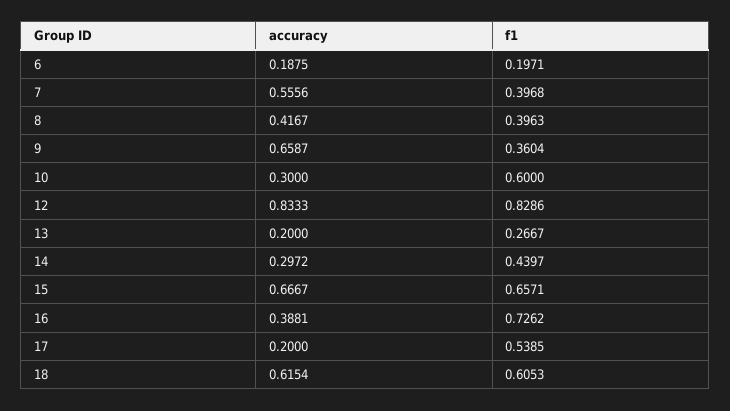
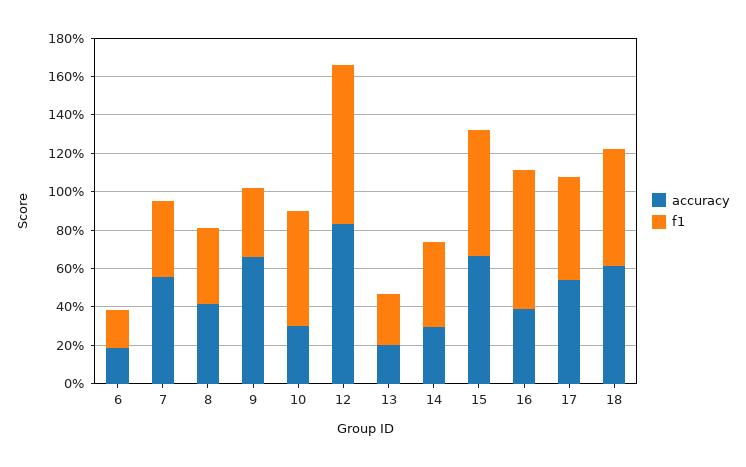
accuracy, 17: 0.2 -> 0.55

